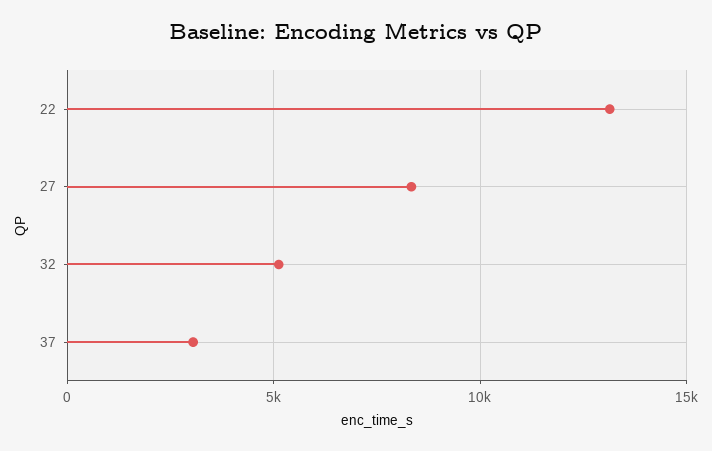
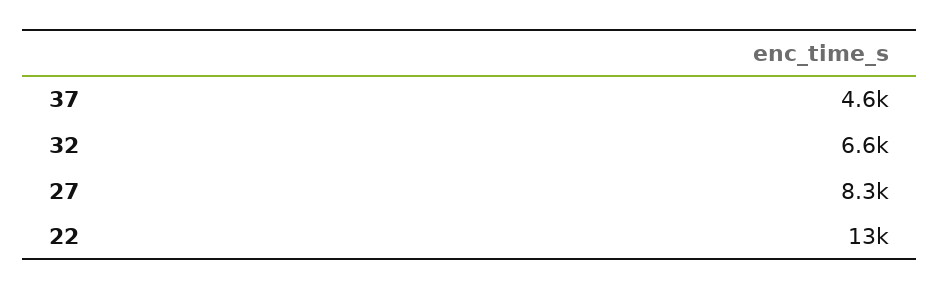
32: 5000 -> 6600
37: 3000 -> 4600

